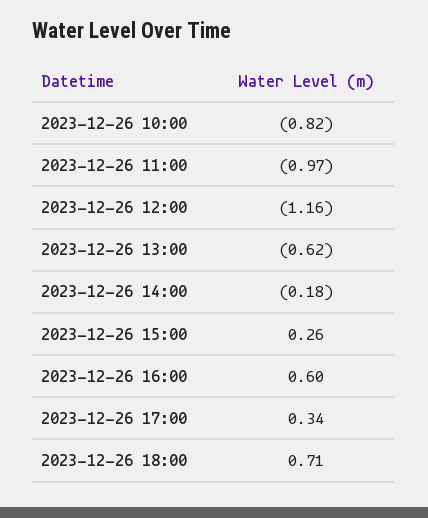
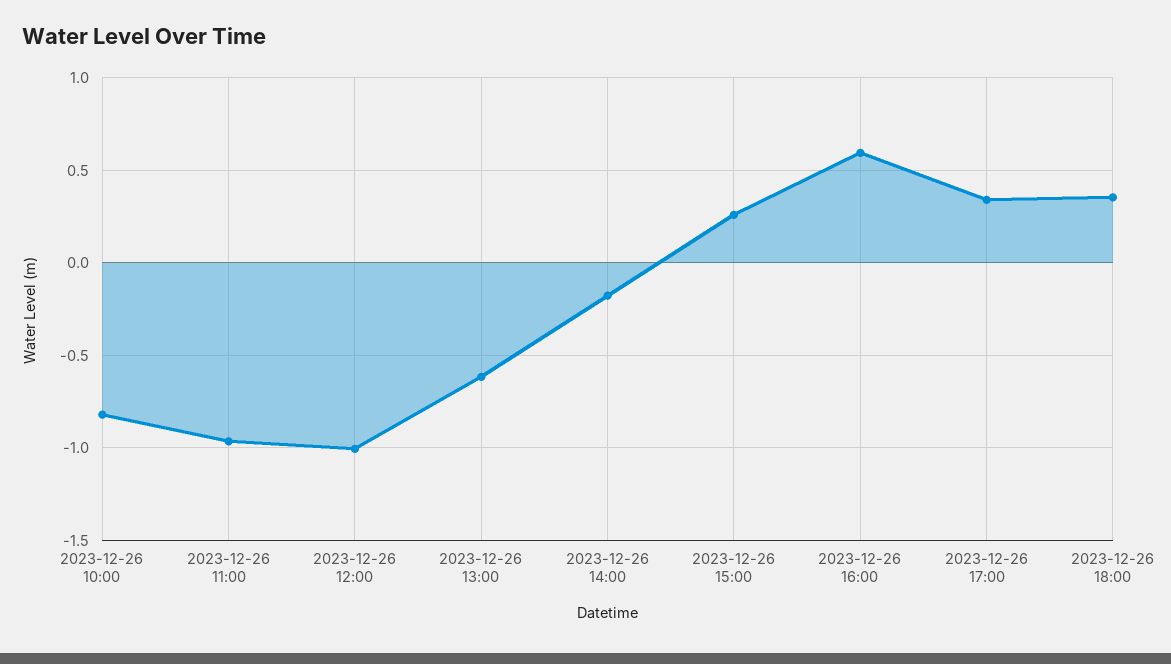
2023-12-26 12:00: -1.16 -> -1
2023-12-26 18:00: 0.71 -> 0.35

